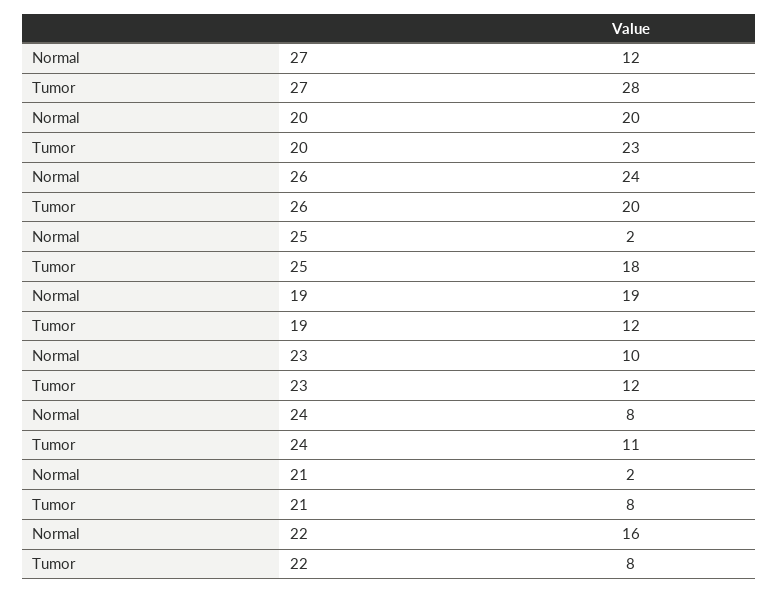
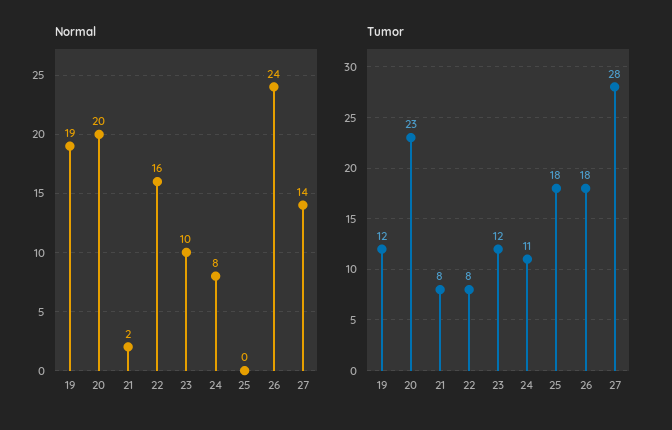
Normal, 27: 12 -> 14
Tumor, 26: 20 -> 18
Normal, 25: 2 -> 0

